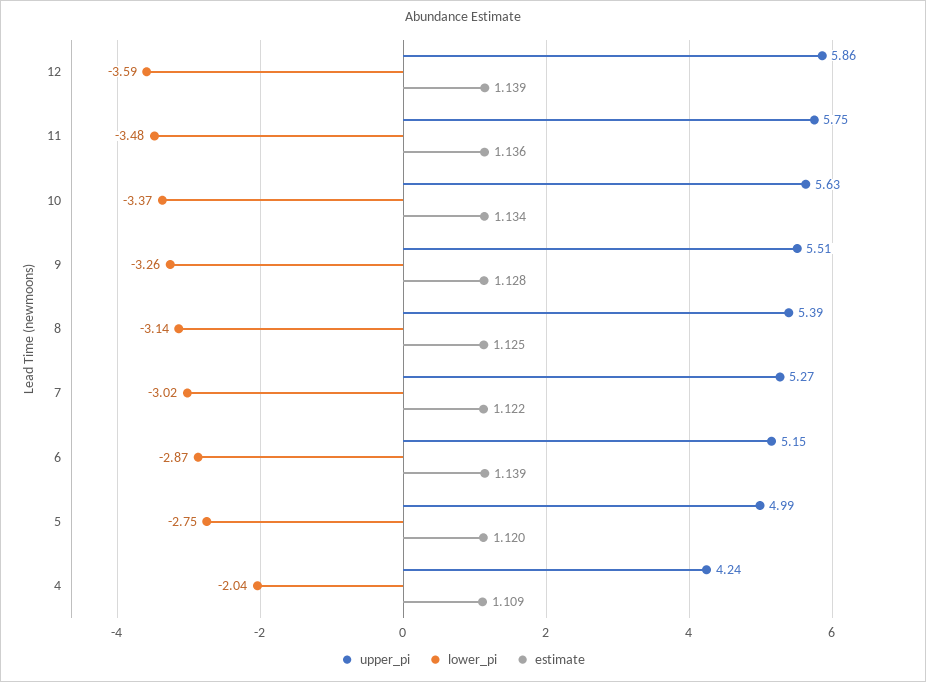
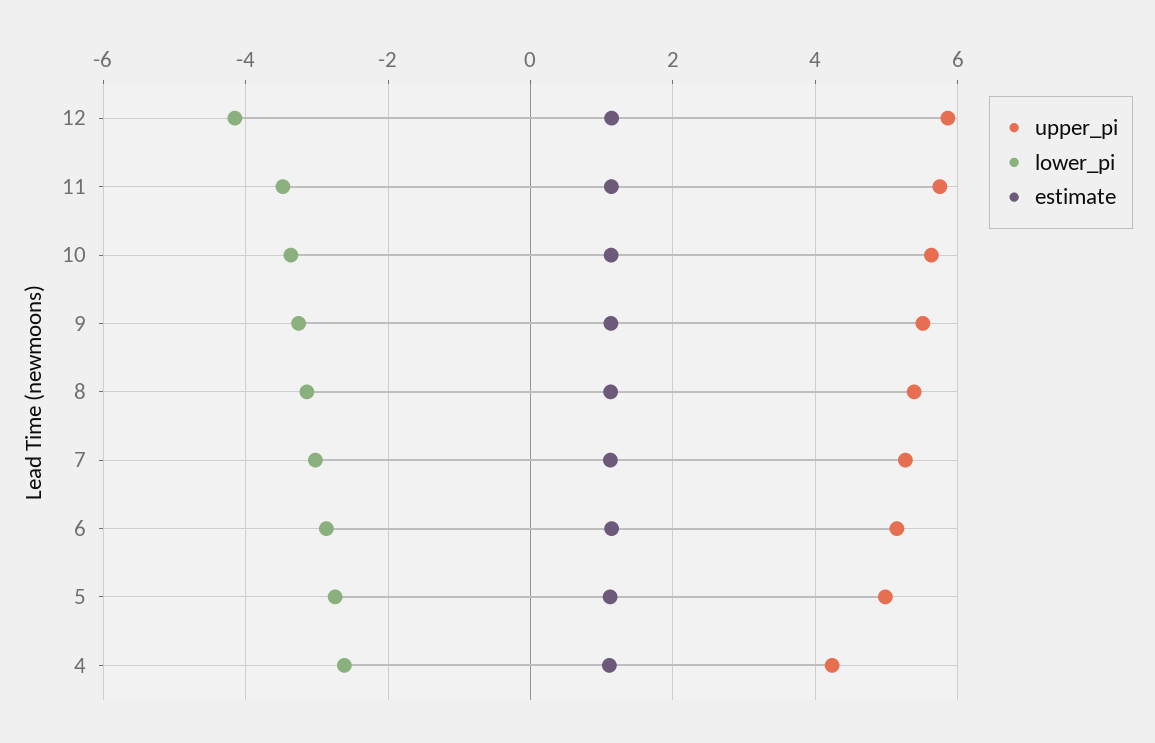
lower_pi, 12: -3.59 -> -4.2
lower_pi, 4: -2.04 -> -2.6

